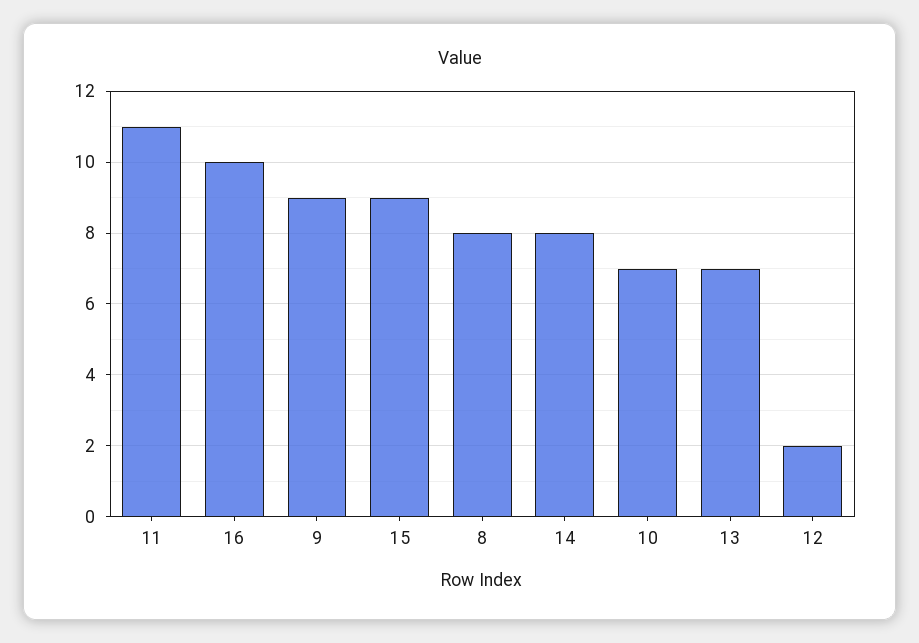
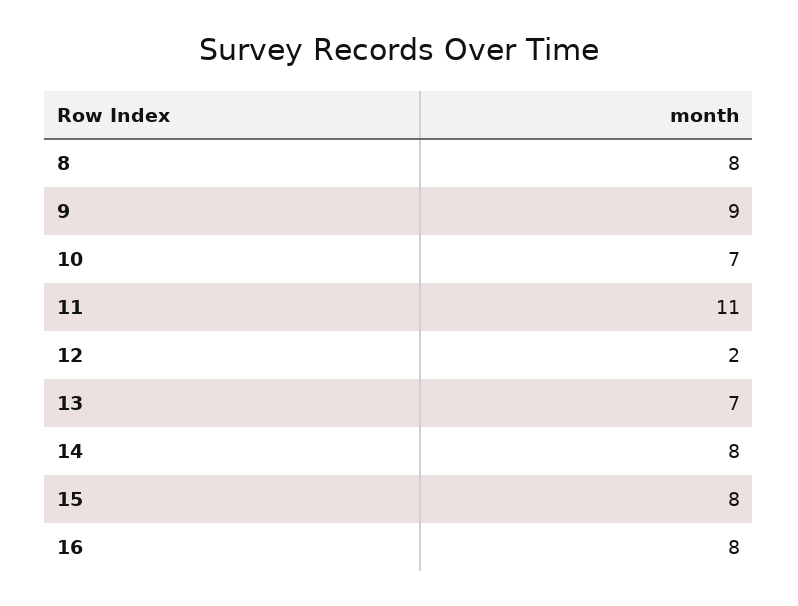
16: 10 -> 8
15: 9 -> 8

